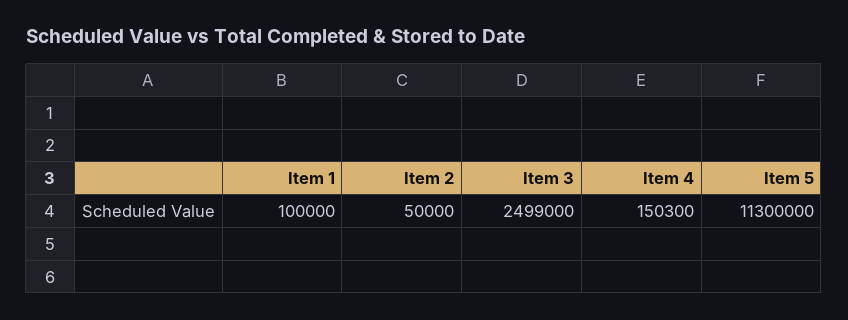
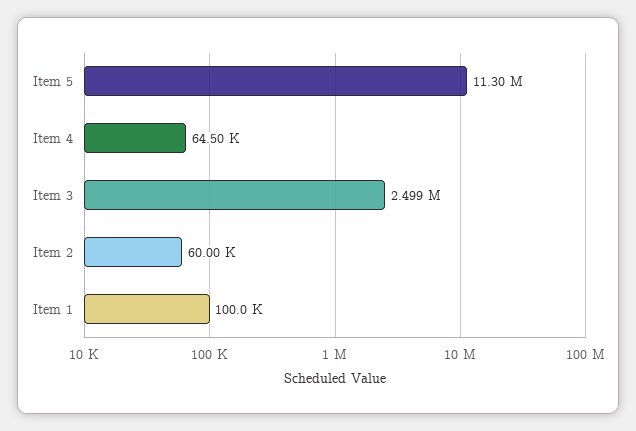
Item 2: 50000 -> 60000
Item 4: 150300 -> 64500

